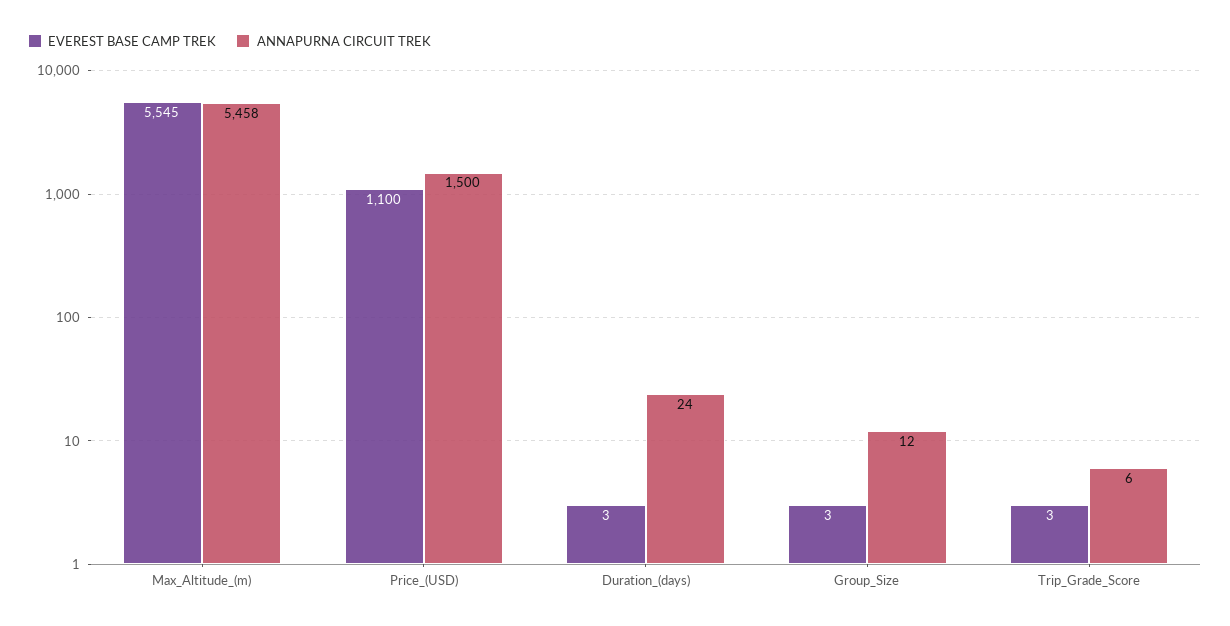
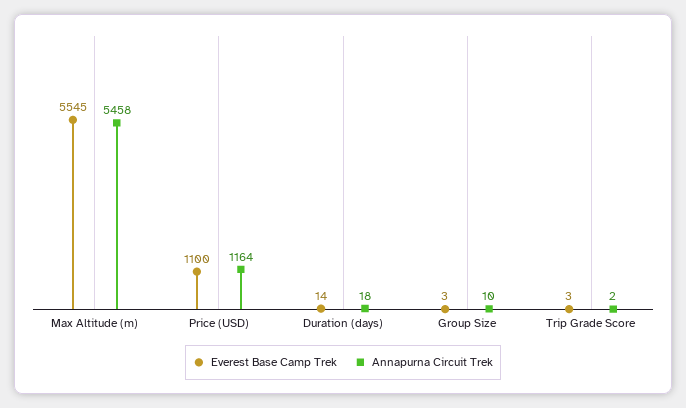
ANNAPURNA CIRCUIT TREK, Price_(USD): 1500 -> 1164
EVEREST BASE CAMP TREK, Duration_(days): 3 -> 14
ANNAPURNA CIRCUIT TREK, Duration_(days): 24 -> 18
ANNAPURNA CIRCUIT TREK, Group_Size: 12 -> 10
ANNAPURNA CIRCUIT TREK, Trip_Grade_Score: 6 -> 2

